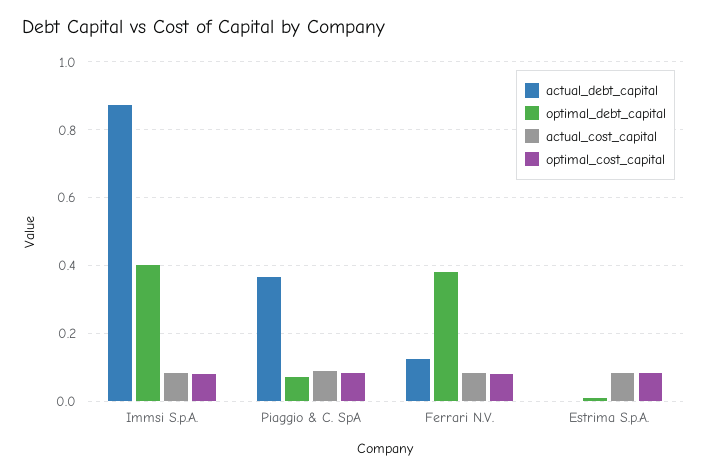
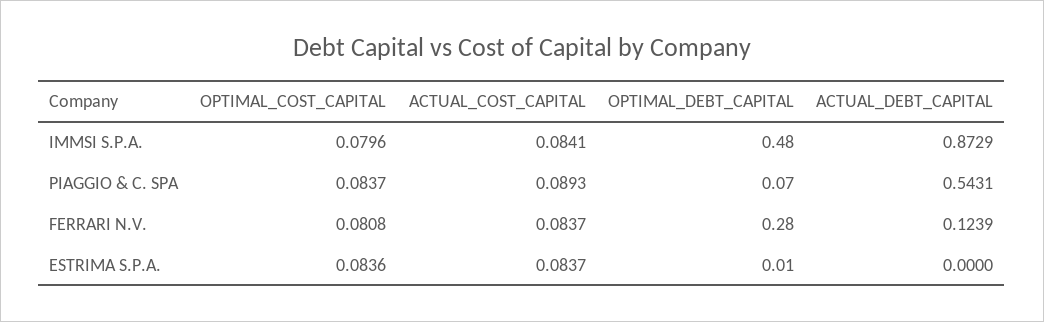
optimal_debt_capital, Immsi S.p.A.: 0.4 -> 0.48
actual_debt_capital, Piaggio & C. SpA: 0.36 -> 0.5431
optimal_debt_capital, Ferrari N.V.: 0.38 -> 0.28

